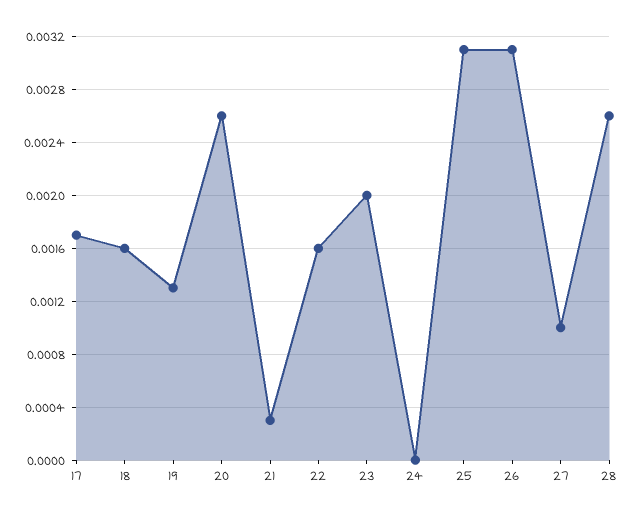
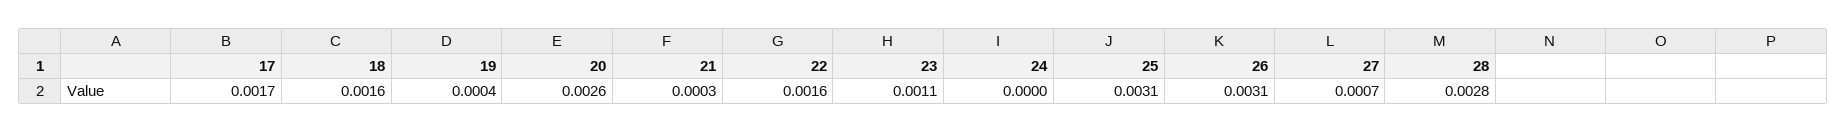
19: 0.0013 -> 0.0004
23: 0.002 -> 0.0011
27: 0.001 -> 0.0007
28: 0.0026 -> 0.0028

